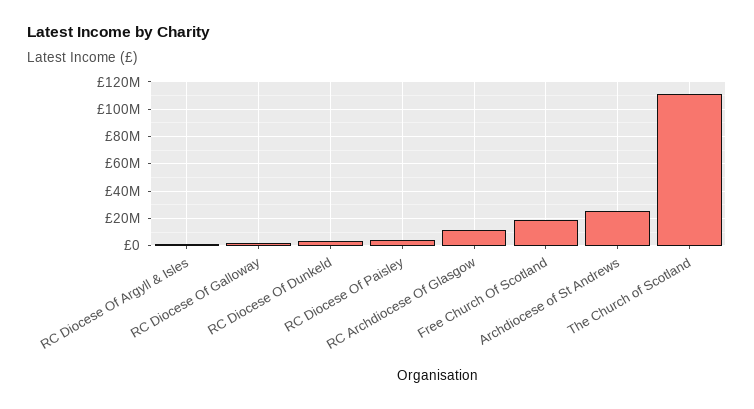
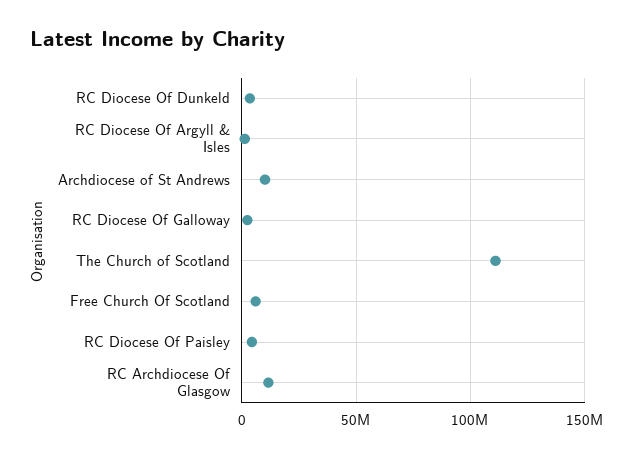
Free Church Of Scotland: 20000000 -> 5000000
Archdiocese of St Andrews: 25000000 -> 10000000

